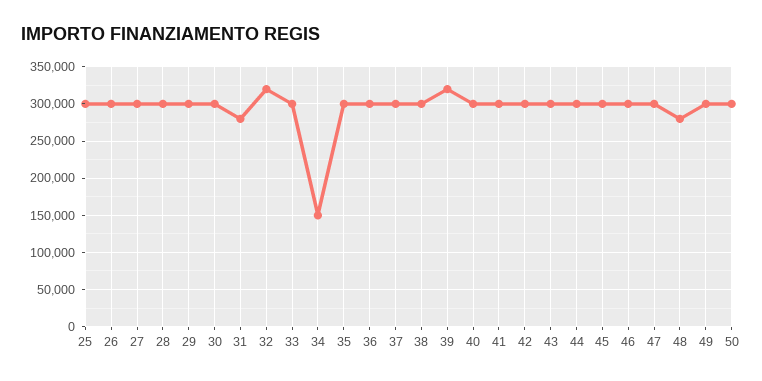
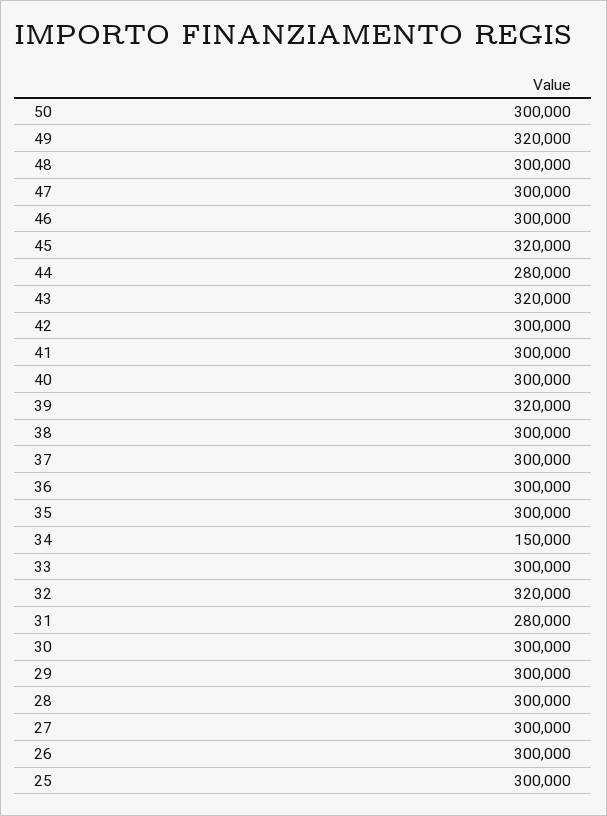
43: 300000 -> 320000
44: 300000 -> 280000
45: 300000 -> 320000
48: 280000 -> 300000
49: 300000 -> 320000

